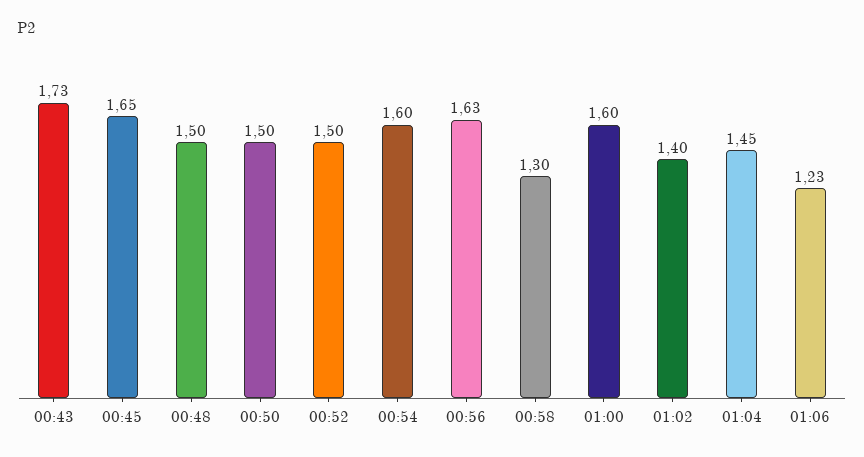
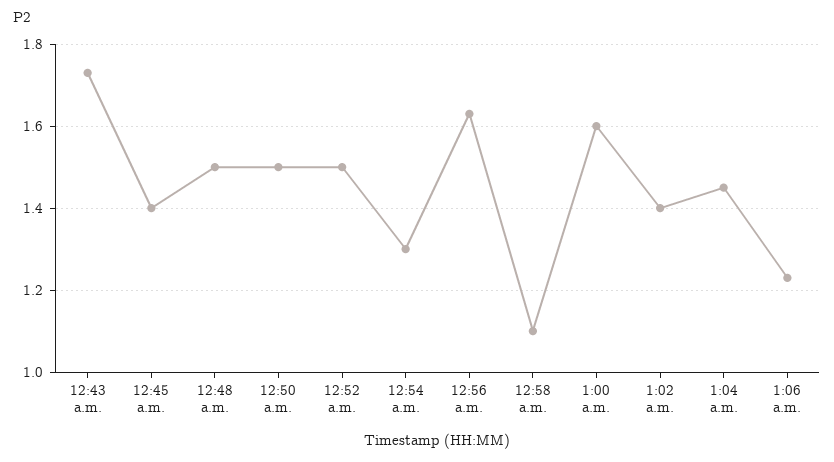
00:45: 1.65 -> 1.4
00:54: 1.6 -> 1.3
00:58: 1.3 -> 1.1

